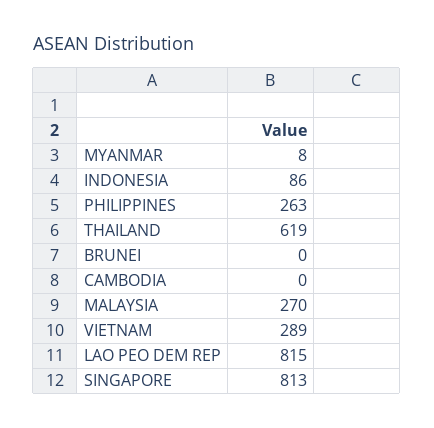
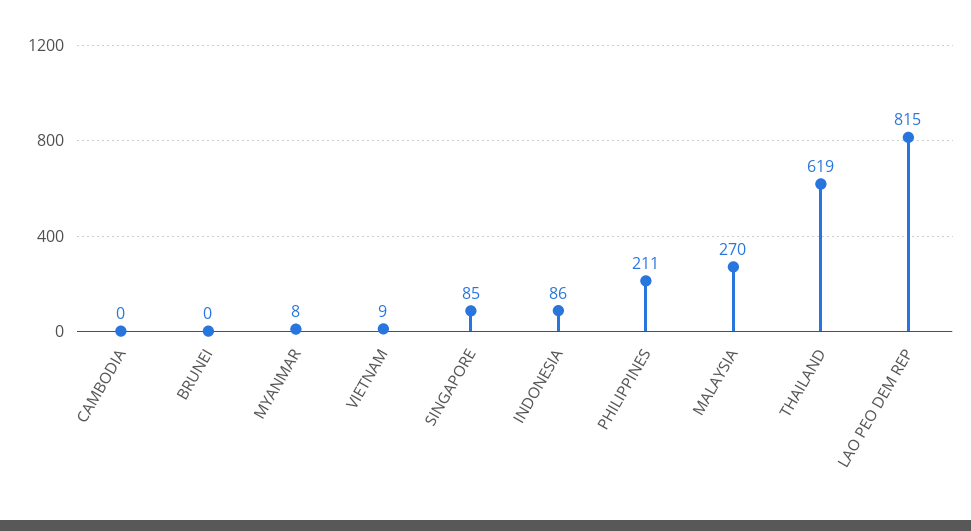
PHILIPPINES: 263 -> 211
VIETNAM: 289 -> 9
SINGAPORE: 813 -> 85

